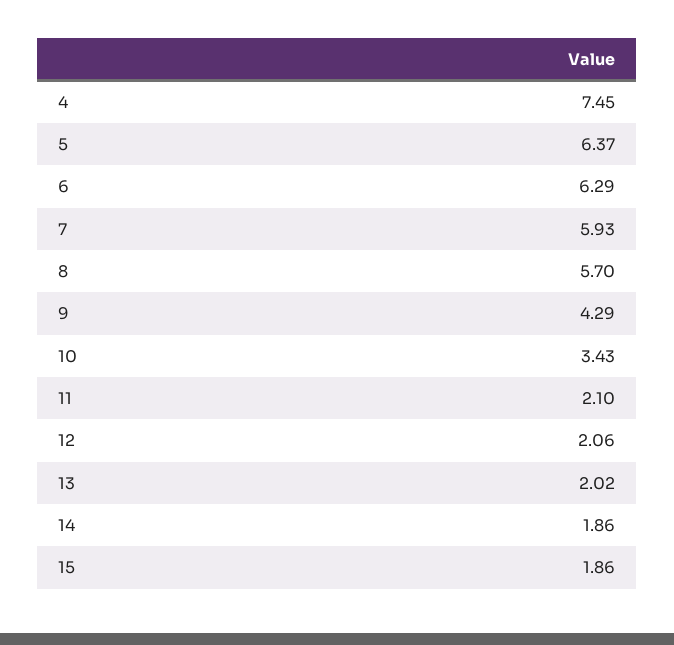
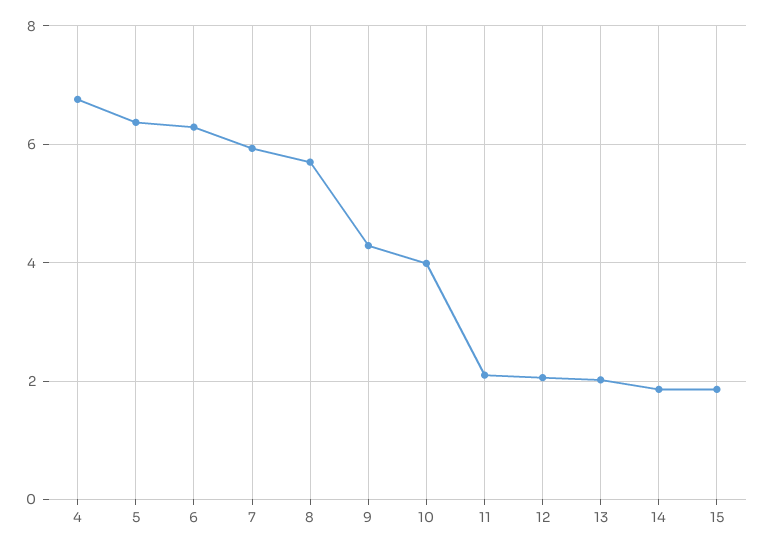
4: 7.45 -> 6.8
10: 3.43 -> 4

